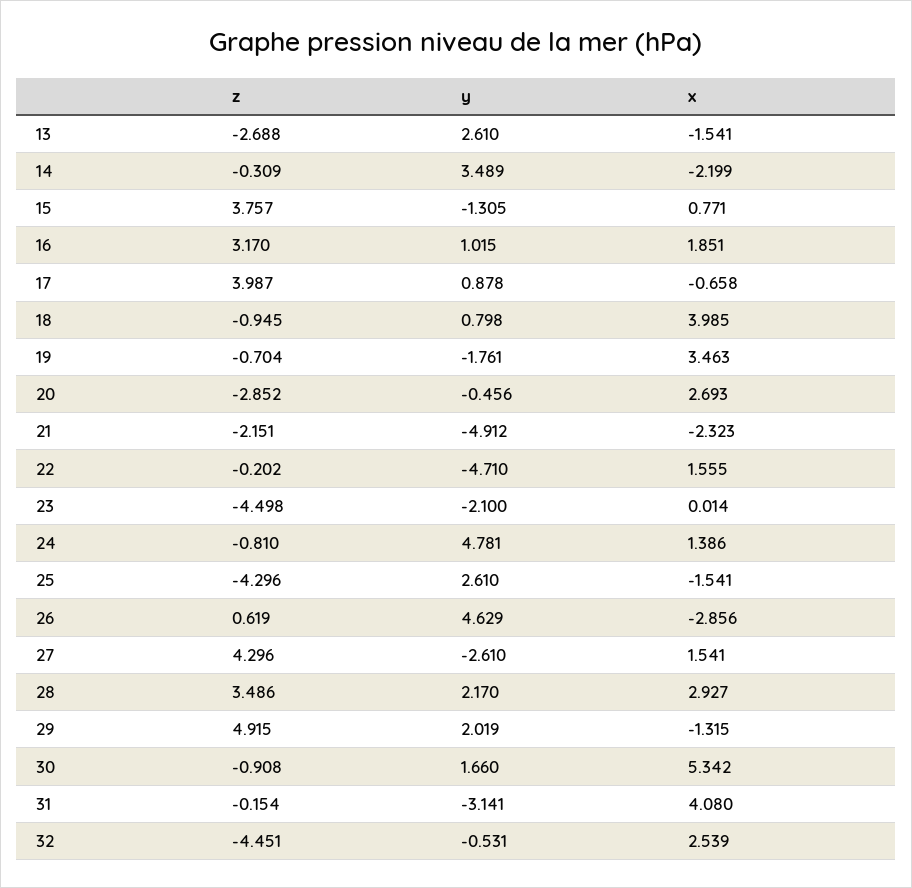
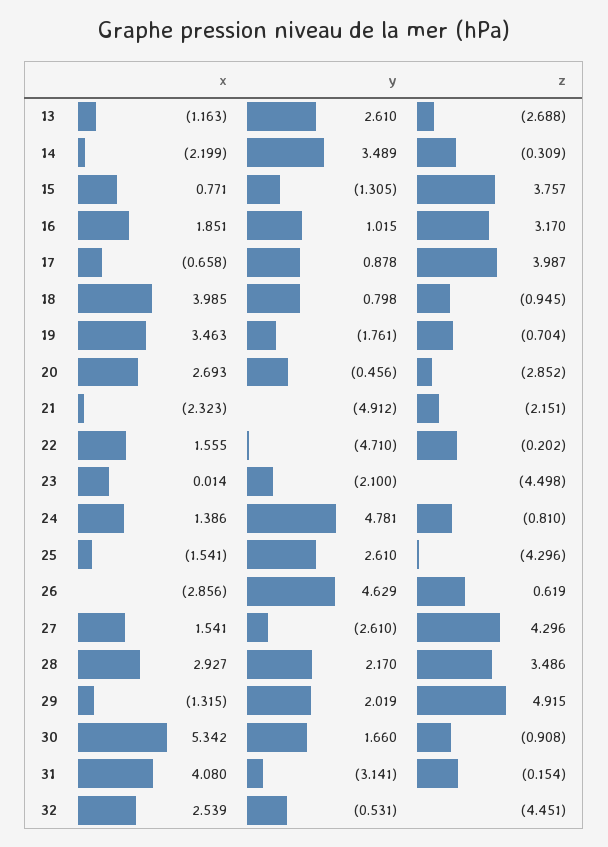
x, 13: -1.541 -> -1.163

